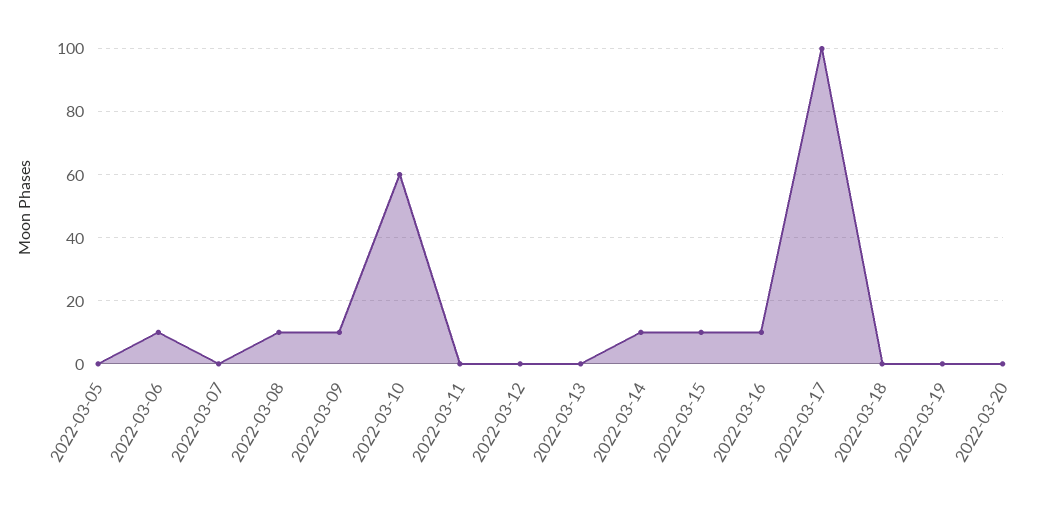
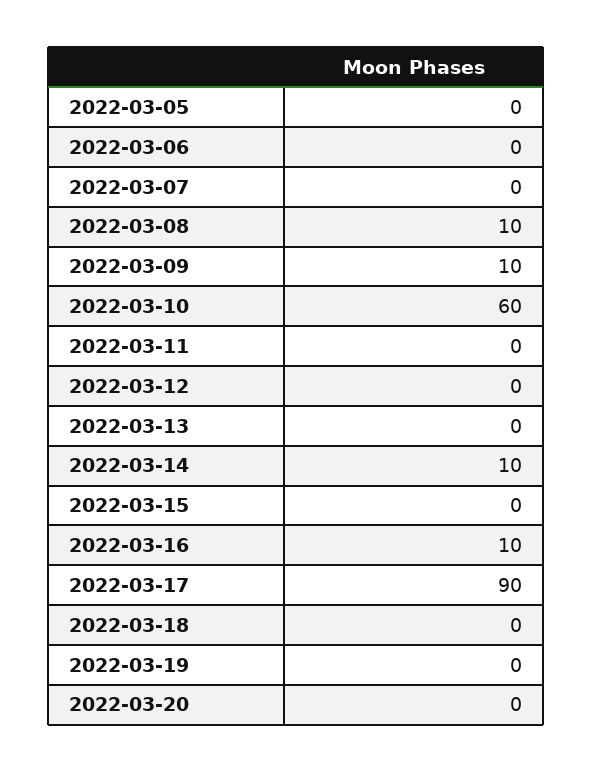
2022-03-06: 10 -> 0
2022-03-15: 10 -> 0
2022-03-17: 100 -> 90

